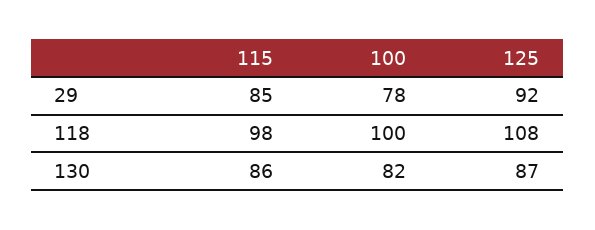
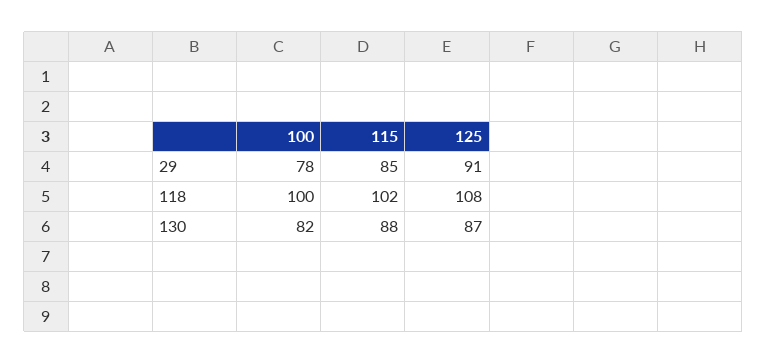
125, 29: 92 -> 91
115, 118: 98 -> 102
115, 130: 86 -> 88

